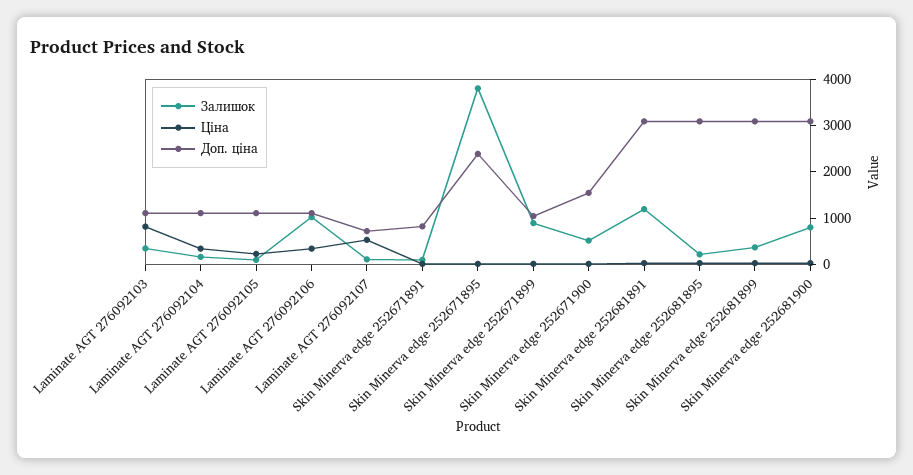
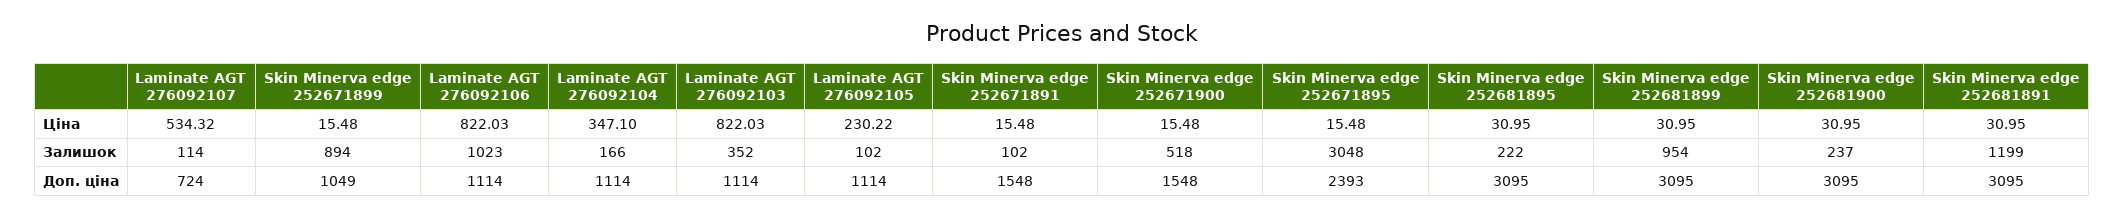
Ціна, Laminate AGT 276092106: 400 -> 822.03
Доп. ціна, Skin Minerva edge 252671891: 800 -> 1548
Залишок, Skin Minerva edge 252671895: 3800 -> 3048
Залишок, Skin Minerva edge 252681899: 400 -> 954
Залишок, Skin Minerva edge 252681900: 800 -> 237

